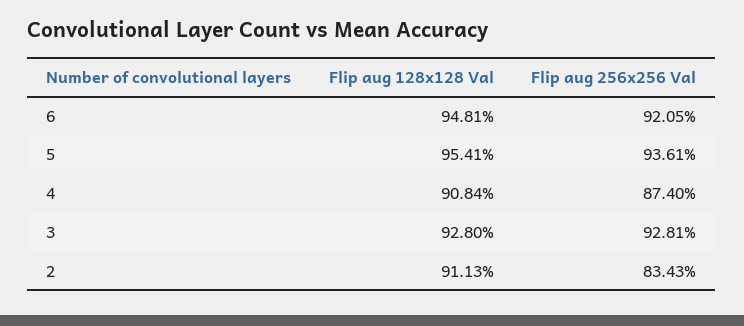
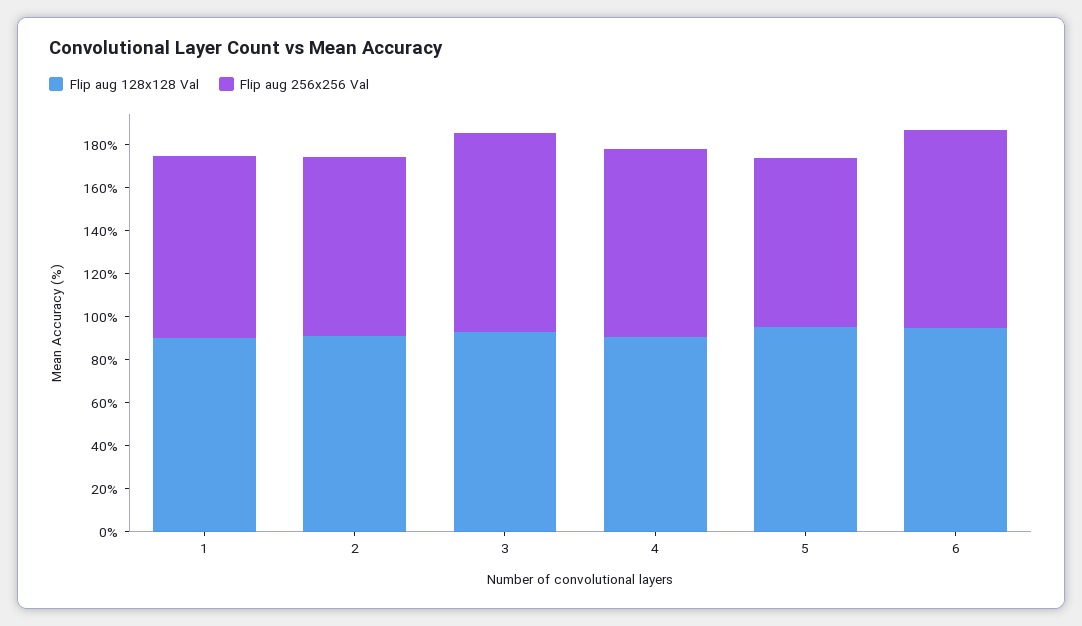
Flip aug 256x256 Val, 5: 93.61 -> 80
Flip aug 128x128 Val, 1: none -> 90
Flip aug 256x256 Val, 1: none -> 85

